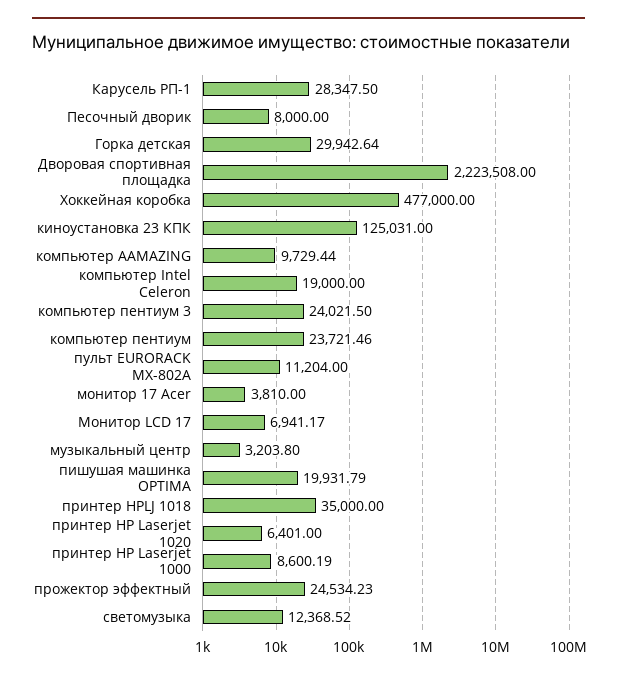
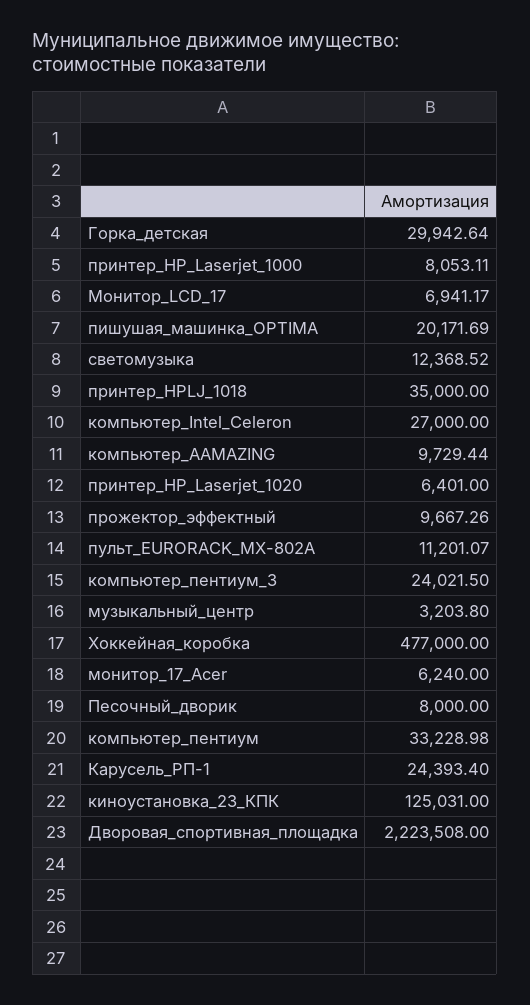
Карусель РП-1: 28347.5 -> 24393.4
компьютер Intel Celeron: 19000 -> 27000
компьютер пентиум: 23721.46 -> 33228.98
пульт EURORACK MX-802А: 11204 -> 11201.07
монитор 17 Acer: 3810 -> 6240
пишушая машинка OPTIMA: 19931.79 -> 20171.69
принтер HP Laserjet 1000: 8600.19 -> 8053.11
прожектор эффектный: 24534.23 -> 9667.26

